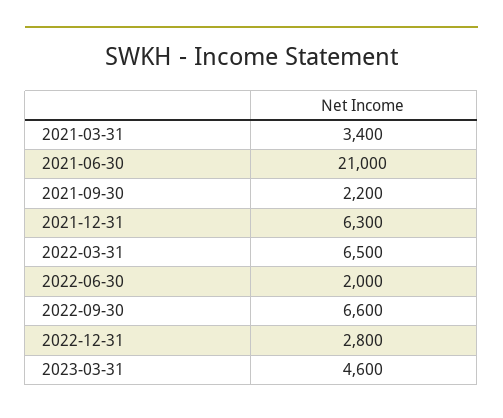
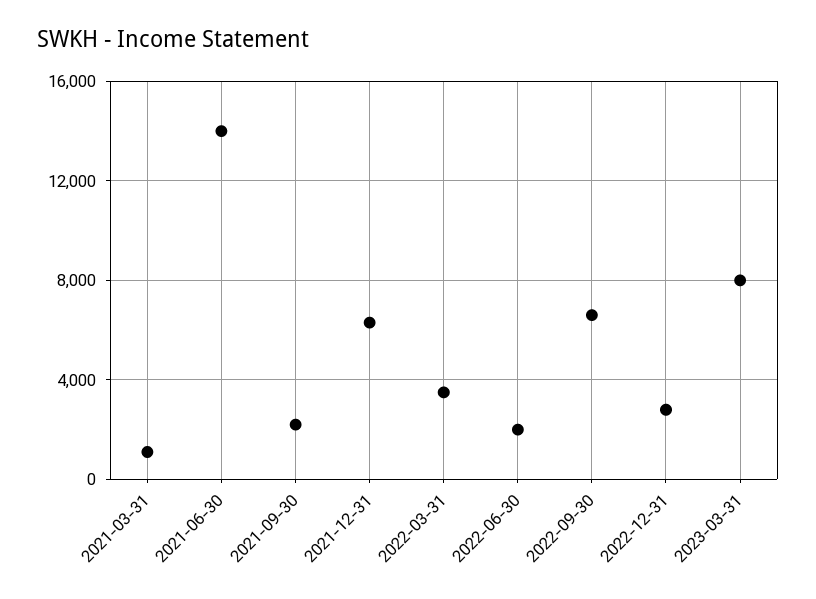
2021-03-31: 3400 -> 1000
2021-06-30: 21000 -> 14000
2022-03-31: 6500 -> 3500
2023-03-31: 4600 -> 8000

